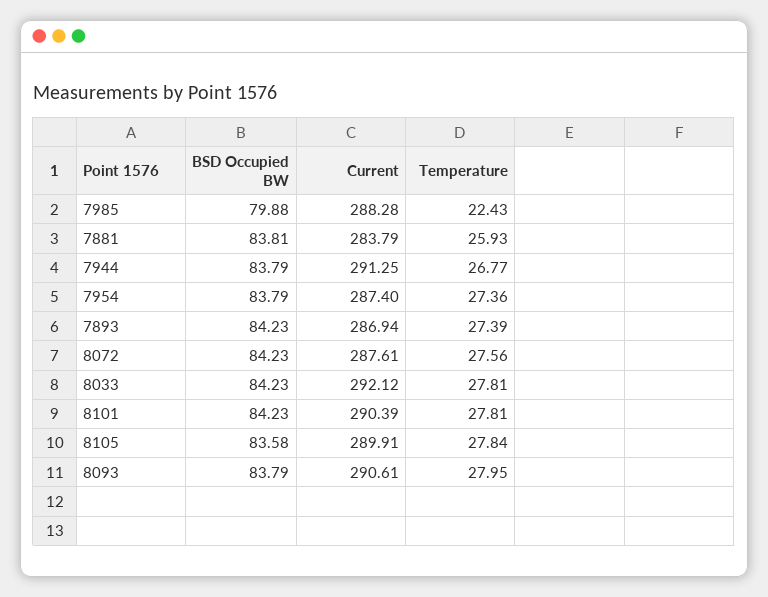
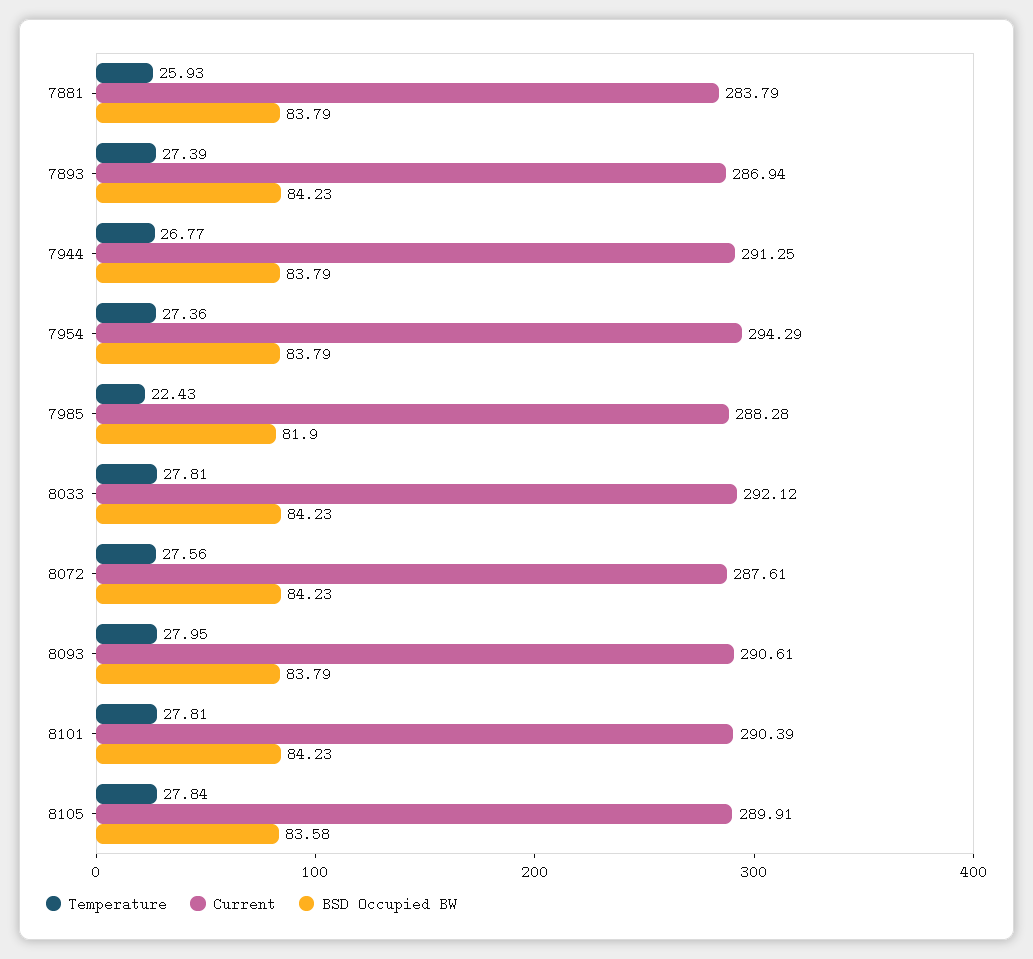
BSD Occupied BW, 7985: 79.88 -> 81.9
BSD Occupied BW, 7881: 83.81 -> 83.79
Current, 7954: 287.4 -> 294.29

